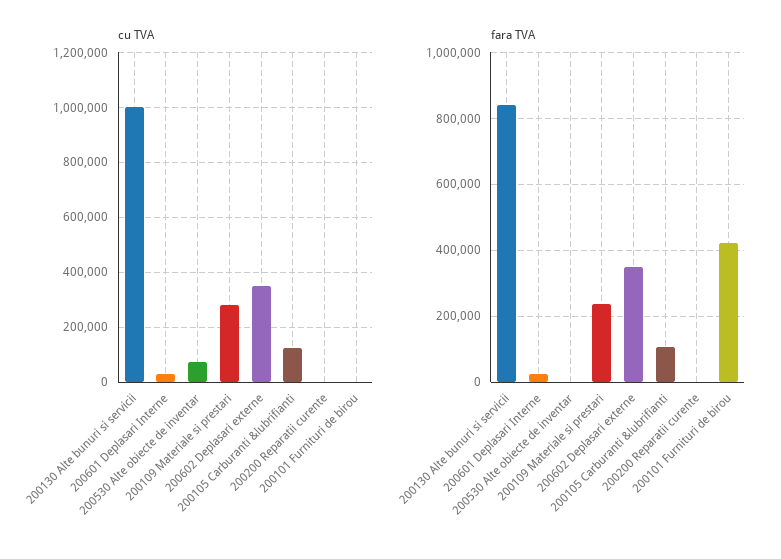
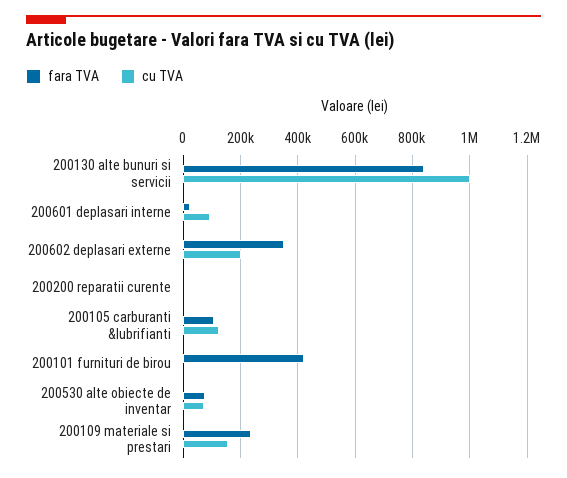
cu TVA, 200601 Deplasari Interne: 25000 -> 100000
cu TVA, 200109 Materiale si prestari: 275000 -> 150000
cu TVA, 200602 Deplasari externe: 350000 -> 200000
fara TVA, 200530 Alte obiecte de inventar: 0 -> 75000

